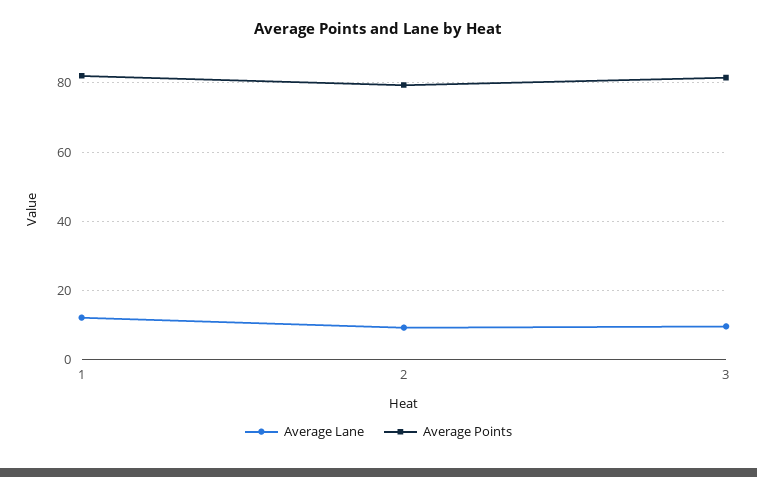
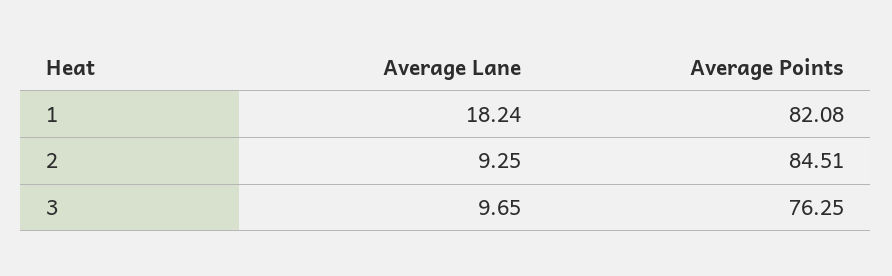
Average Lane, 1: 12 -> 18.24
Average Points, 2: 80 -> 84.51
Average Points, 3: 82 -> 76.25

